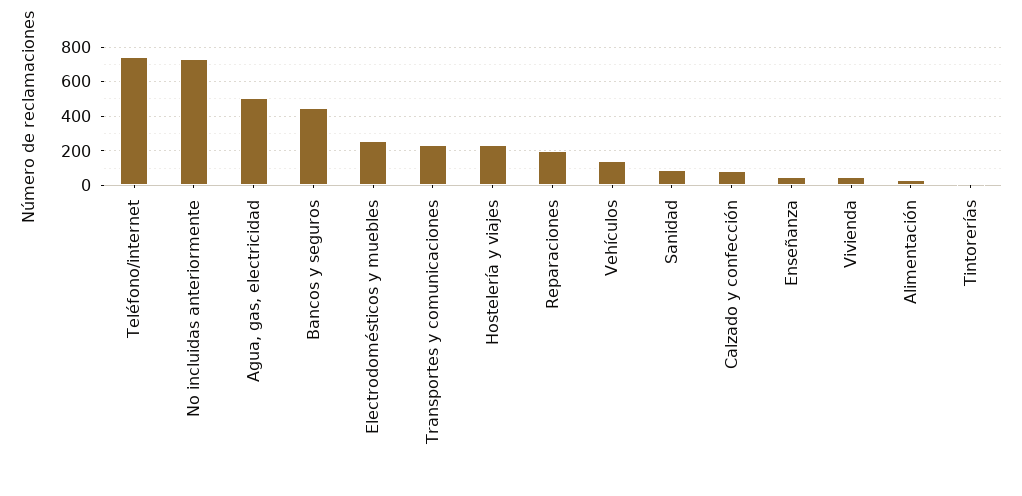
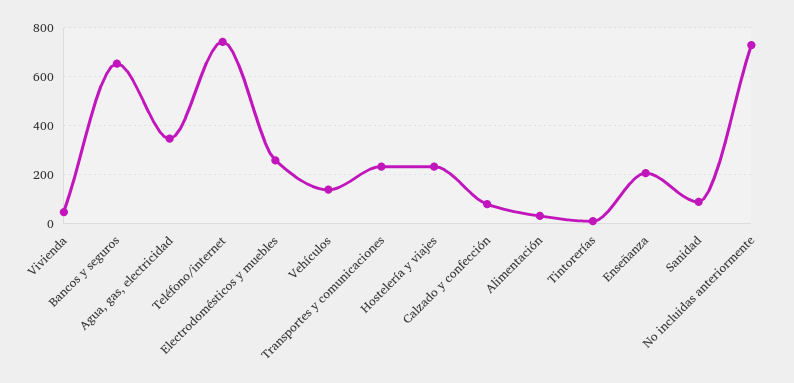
Agua, gas, electricidad: 500 -> 350
Bancos y seguros: 450 -> 650
Reparaciones: 200 -> none
Enseñanza: 50 -> 200

